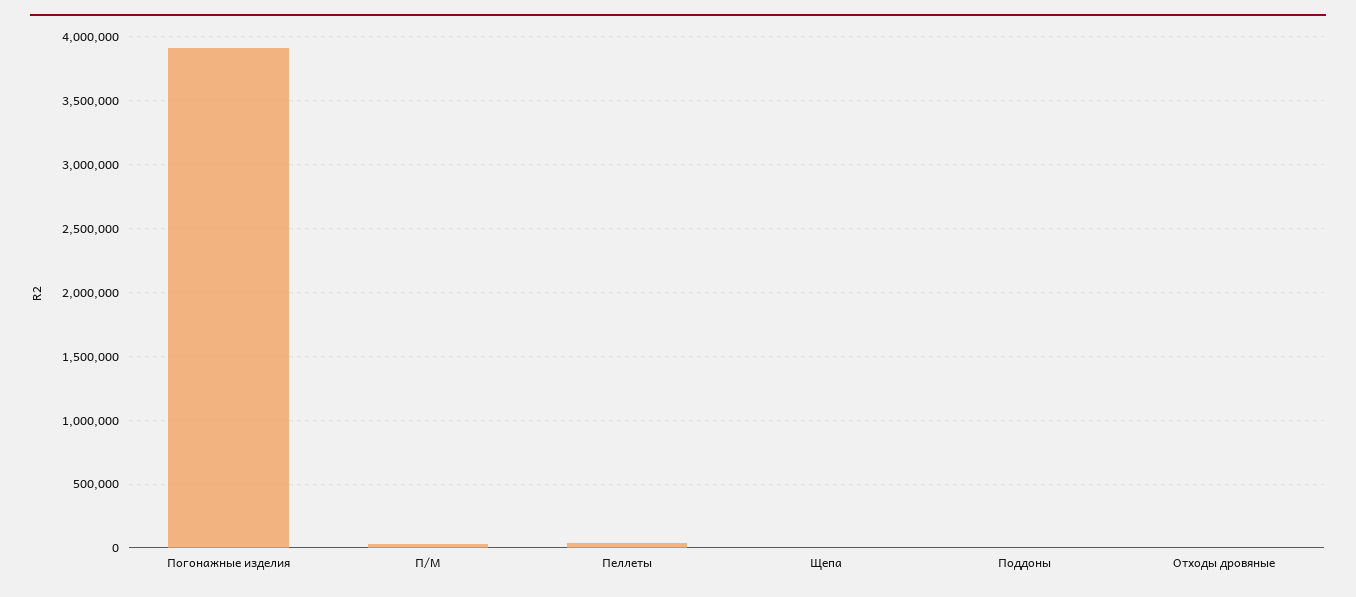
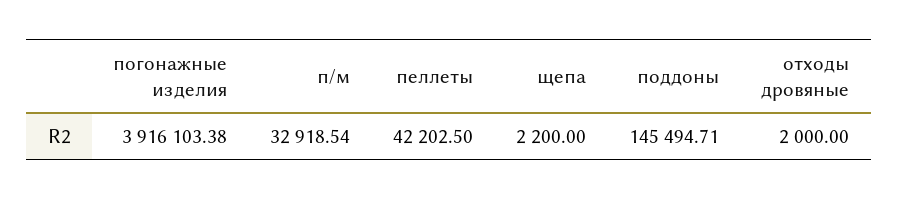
Поддоны: 0 -> 145494.71

